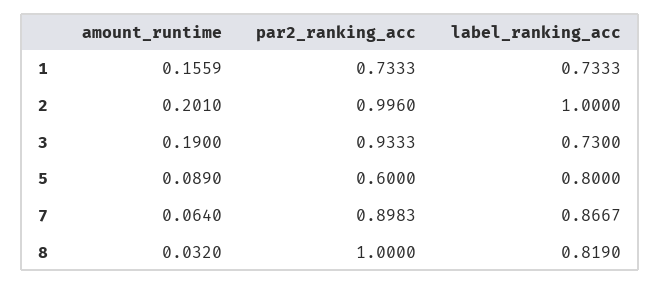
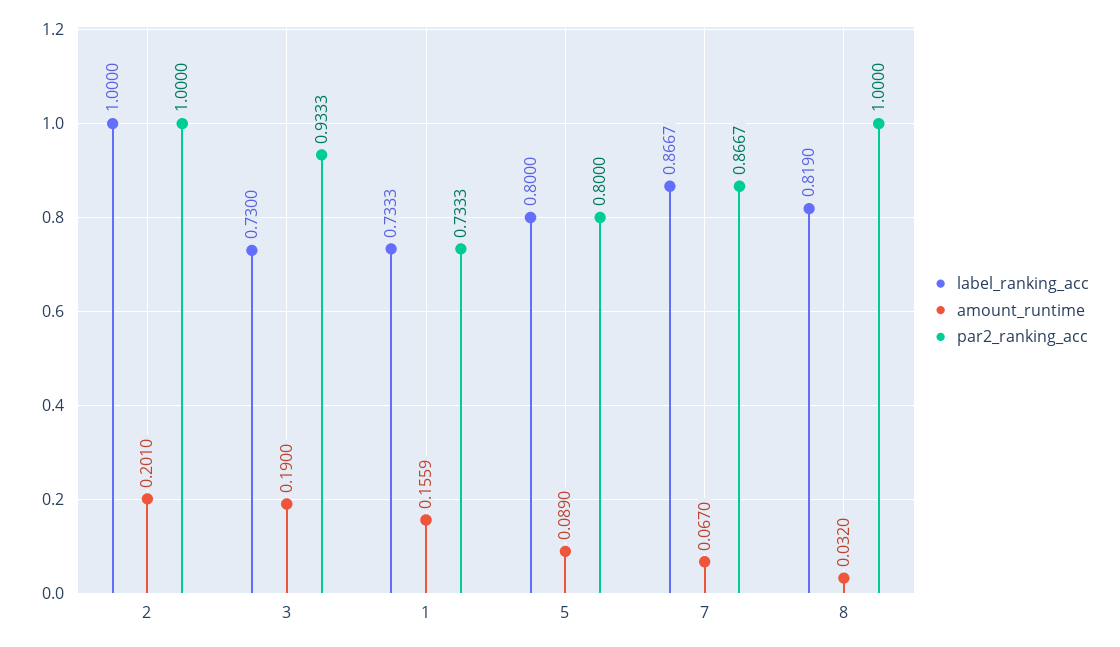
par2_ranking_acc, 2: 0.996 -> 1
par2_ranking_acc, 5: 0.6 -> 0.8
amount_runtime, 7: 0.064 -> 0.067
par2_ranking_acc, 7: 0.8983 -> 0.8667

